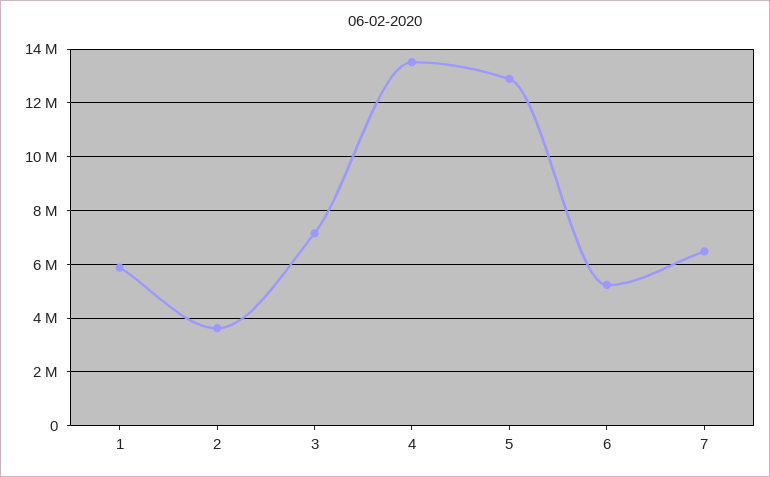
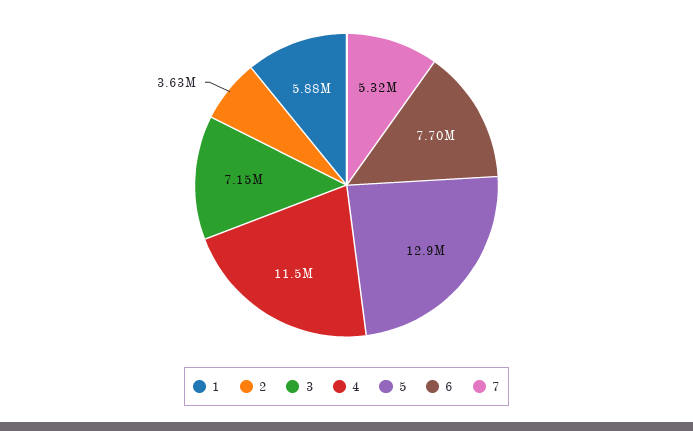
4: 13500000 -> 11500000
6: 5250000 -> 7700000
7: 6500000 -> 5320000

